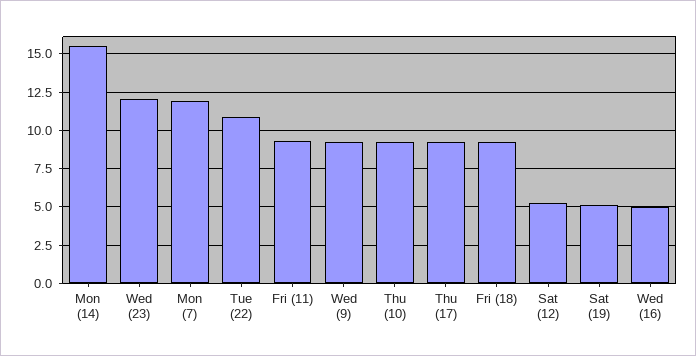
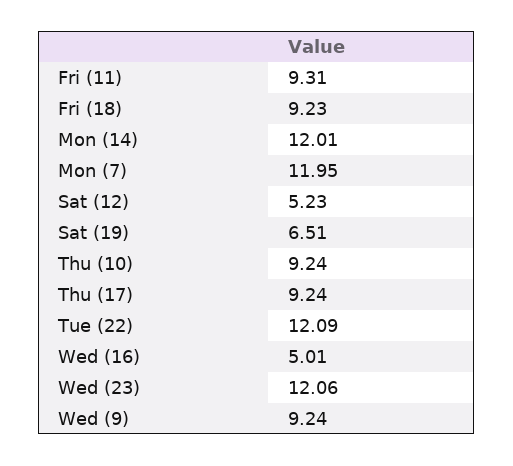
Mon (14): 15.5 -> 12.01
Tue (22): 11 -> 12.09
Sat (19): 5 -> 6.51

